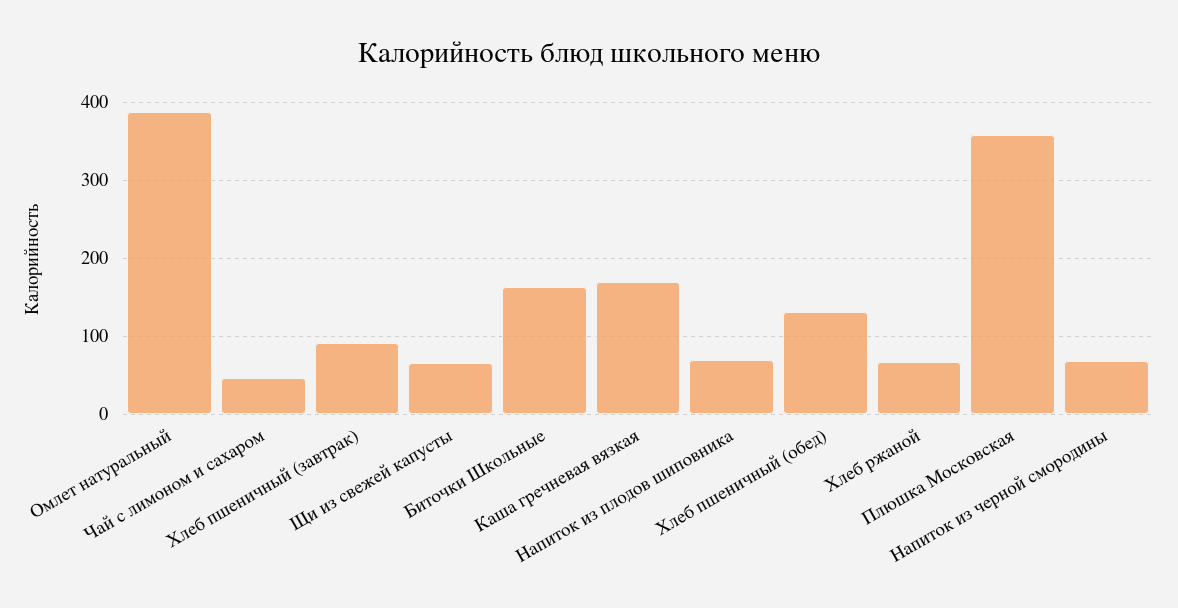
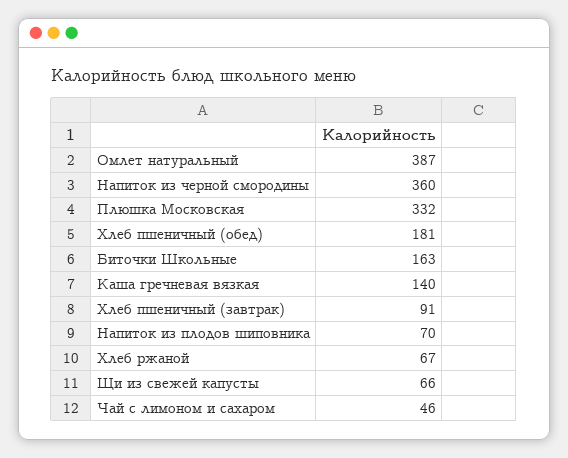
Каша гречневая вязкая: 170 -> 140
Хлеб пшеничный (обед): 130 -> 181
Плюшка Московская: 360 -> 332
Напиток из черной смородины: 70 -> 360

